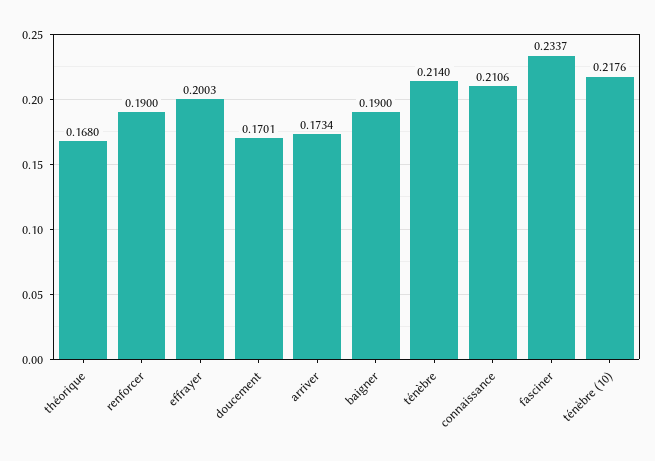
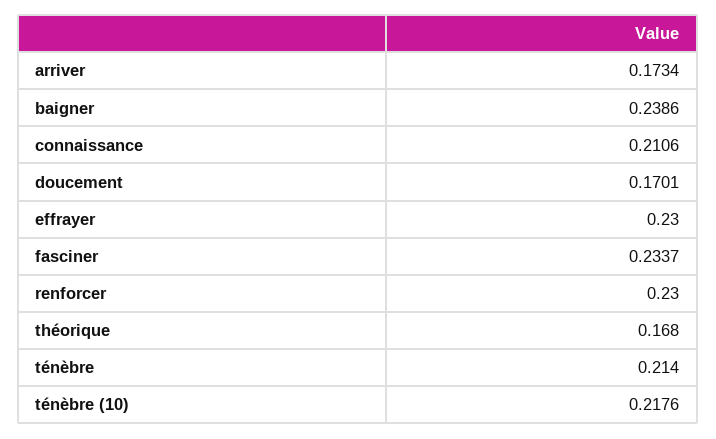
renforcer: 0.19 -> 0.23
effrayer: 0.2003 -> 0.23
baigner: 0.19 -> 0.2386

